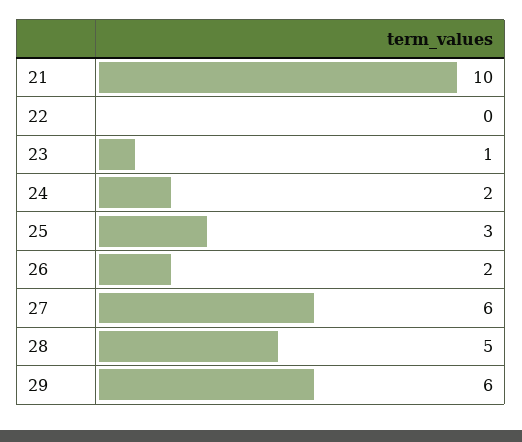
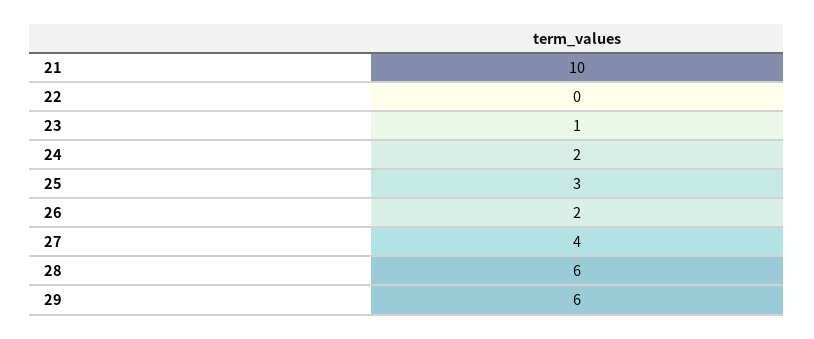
27: 6 -> 4
28: 5 -> 6

